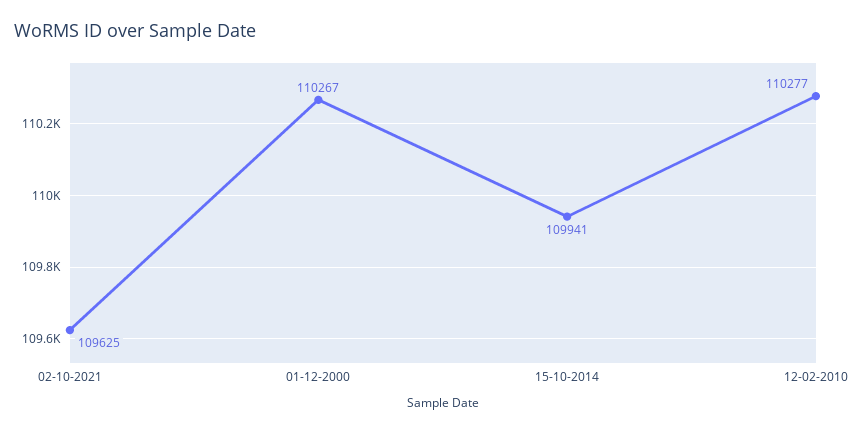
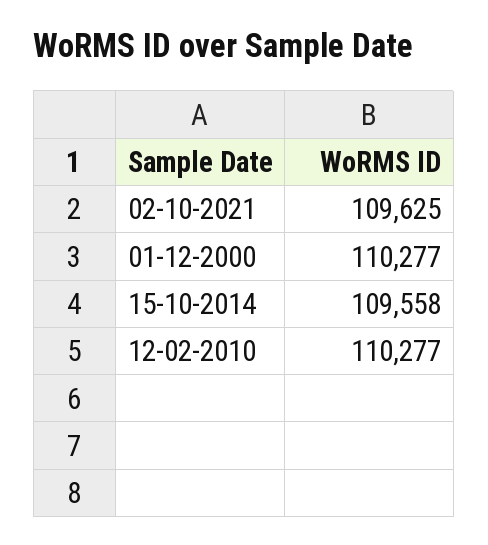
01-12-2000: 110267 -> 110277
15-10-2014: 109941 -> 109558

